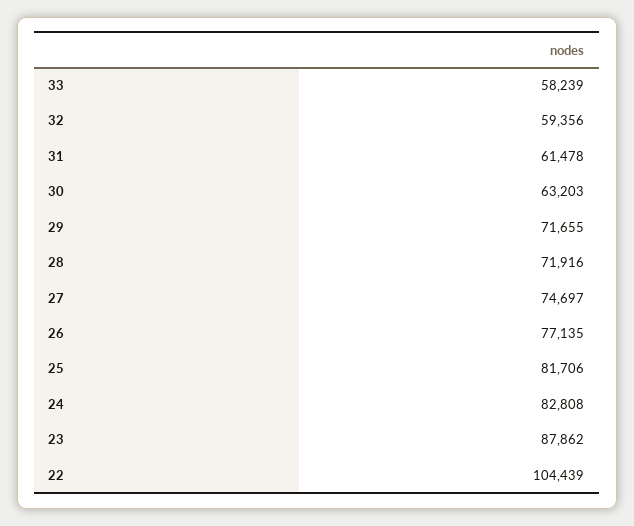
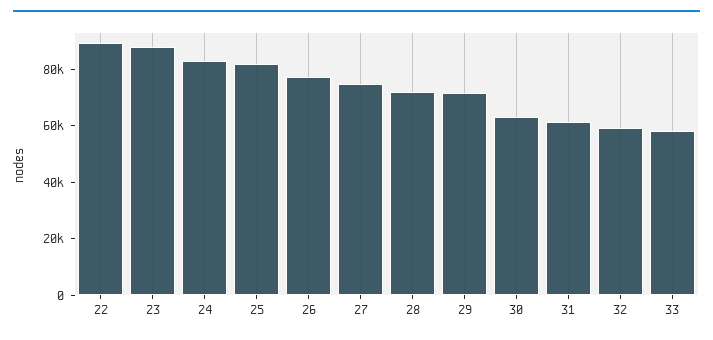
22: 104439 -> 90000

